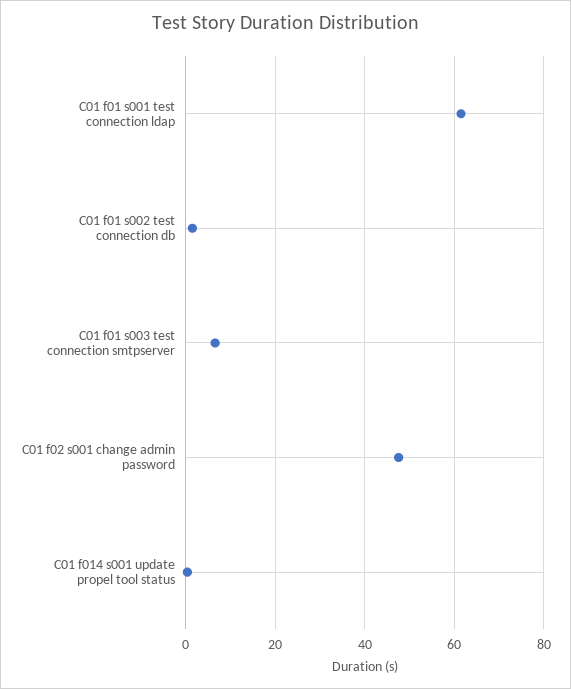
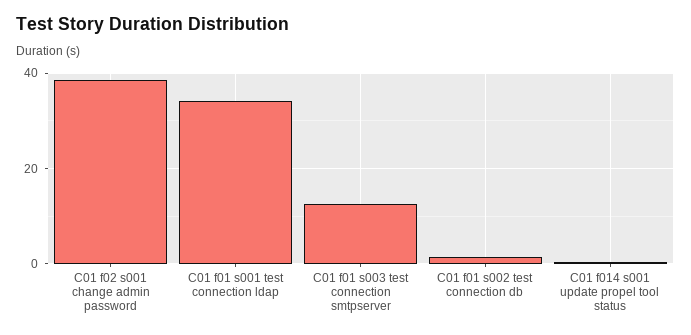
C01 f01 s001 test connection ldap: 62 -> 34
C01 f01 s003 test connection smtpserver: 6 -> 12
C01 f02 s001 change admin password: 48 -> 38

